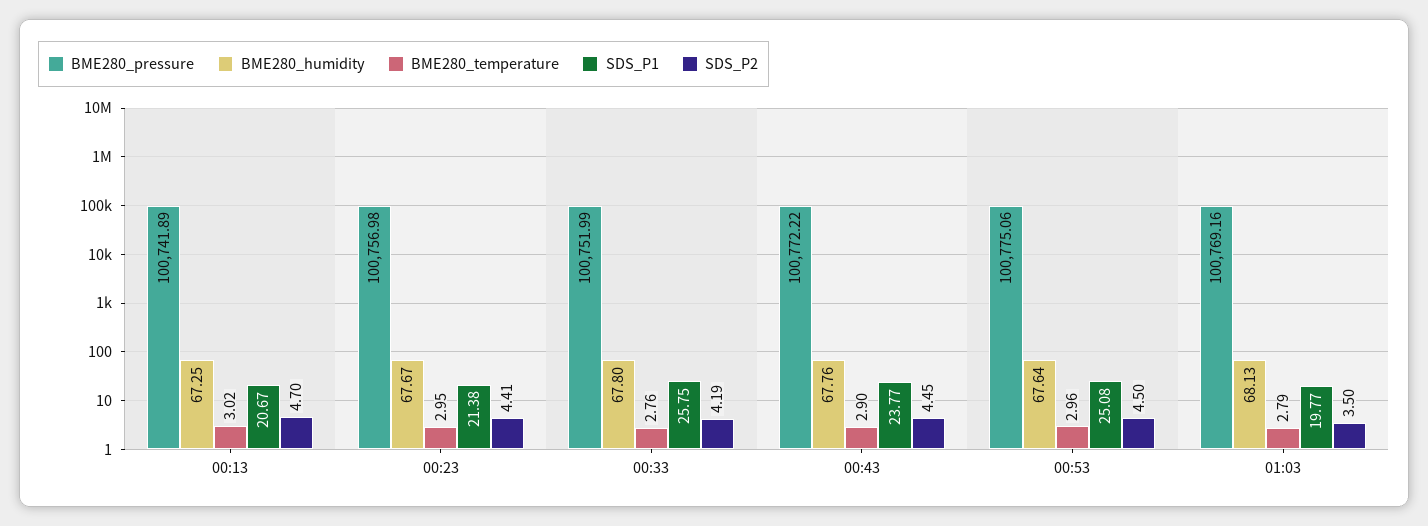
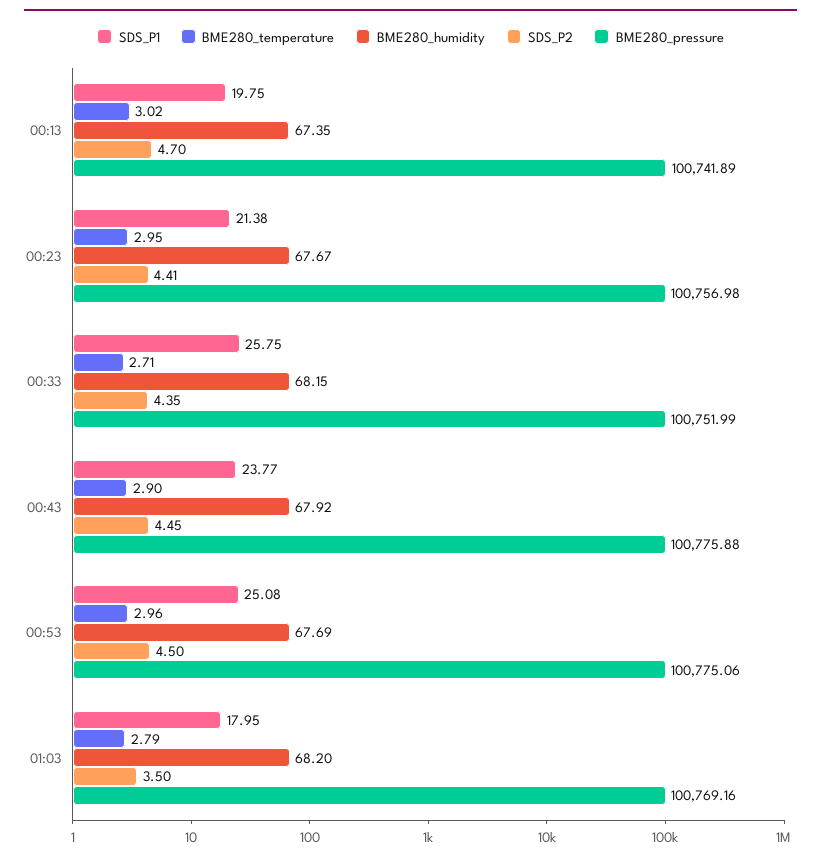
BME280_humidity, 00:13: 67.25 -> 67.35
SDS_P1, 00:13: 20.67 -> 19.75
BME280_humidity, 00:33: 67.8 -> 68.15
BME280_temperature, 00:33: 2.76 -> 2.71
SDS_P2, 00:33: 4.19 -> 4.35
BME280_pressure, 00:43: 100772.22 -> 100775.88
BME280_humidity, 00:43: 67.76 -> 67.92
BME280_humidity, 00:53: 67.64 -> 67.69
BME280_humidity, 01:03: 68.13 -> 68.2
SDS_P1, 01:03: 19.77 -> 17.95

